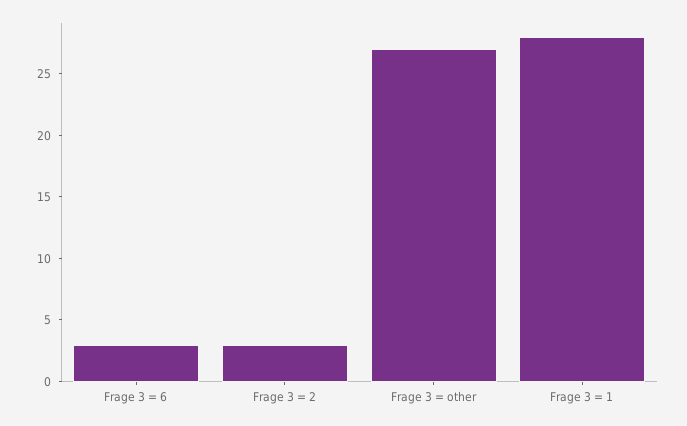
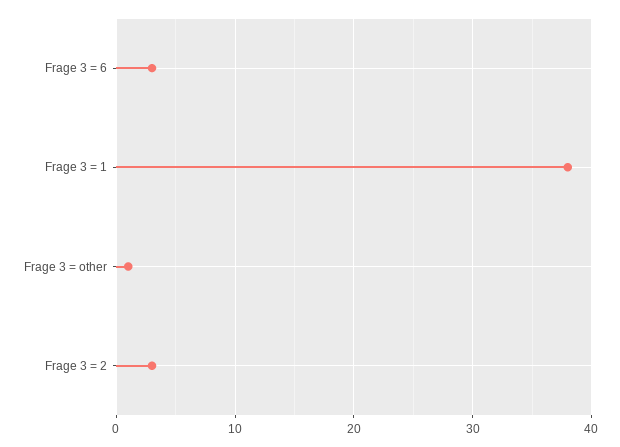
Frage 3 = other: 27 -> 1
Frage 3 = 1: 28 -> 38

